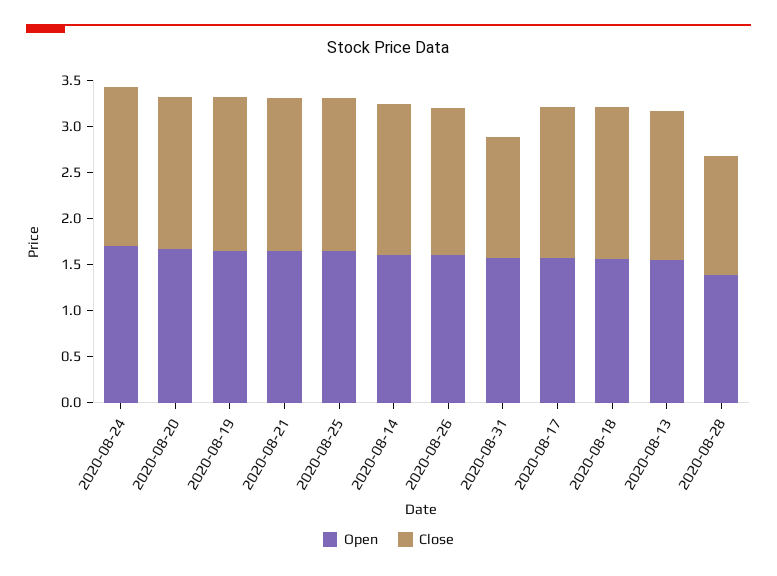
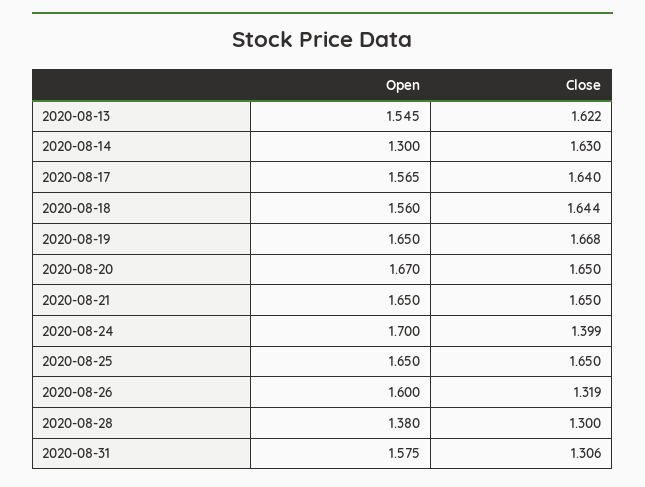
Close, 2020-08-24: 1.7 -> 1.399
Open, 2020-08-14: 1.6 -> 1.3
Close, 2020-08-26: 1.6 -> 1.319

